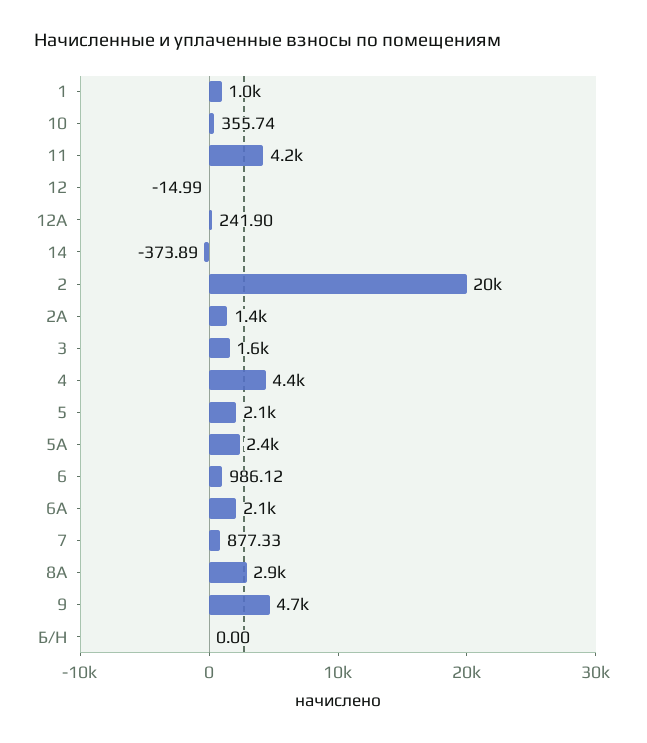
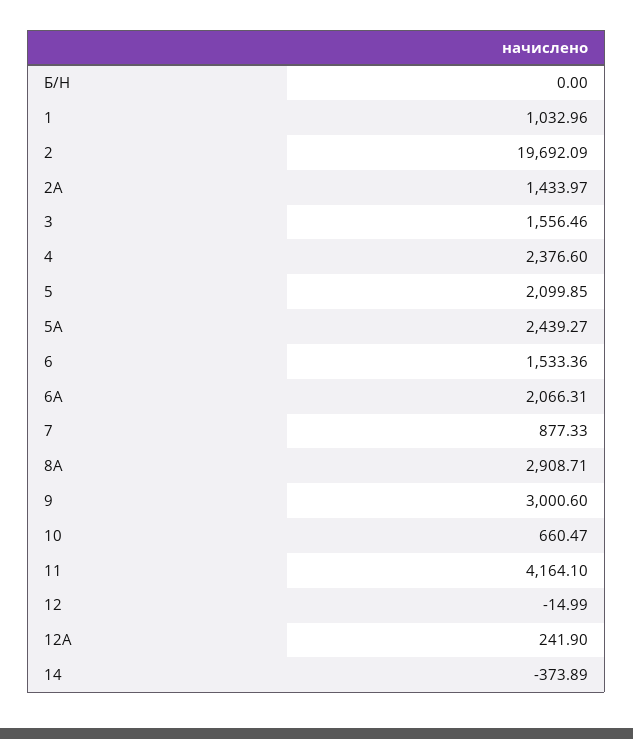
10: 355.74 -> 660.47
4: 4400 -> 2376.6
6: 986.12 -> 1533.36
9: 4700 -> 3000.6

